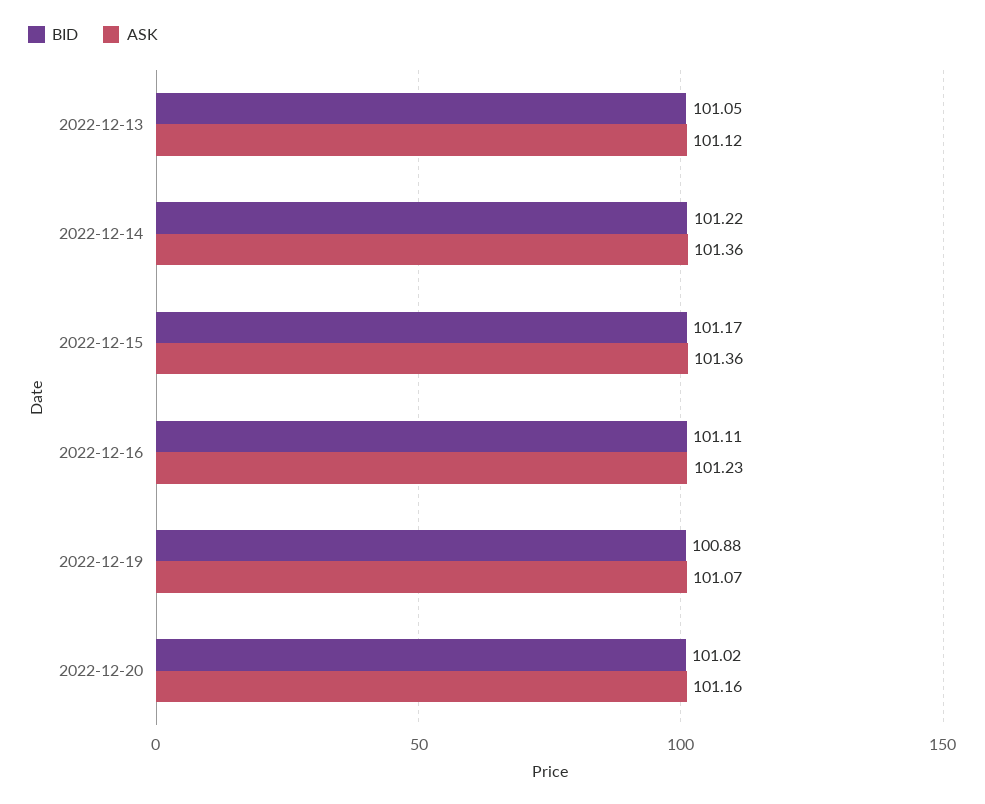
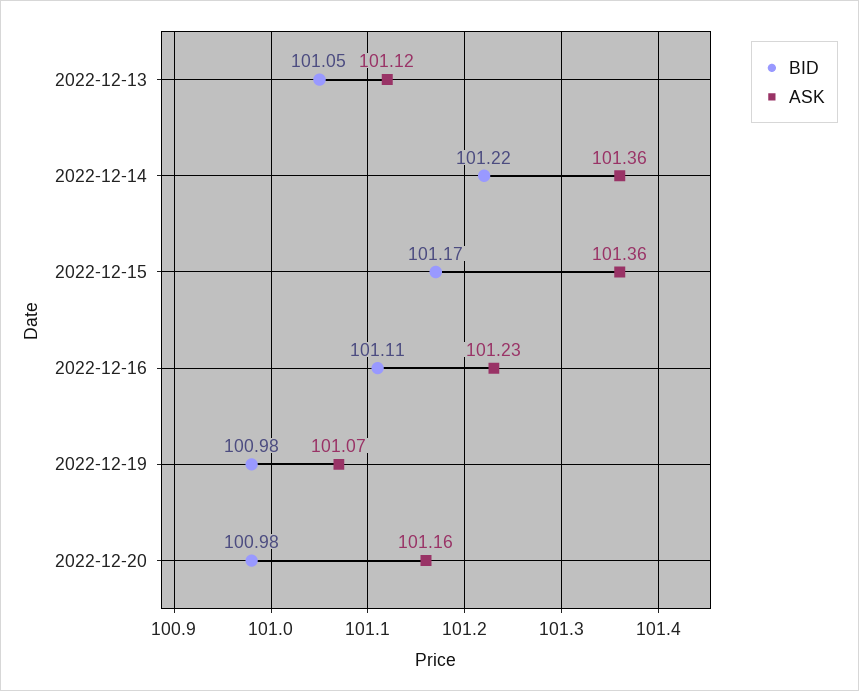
BID, 2022-12-19: 100.88 -> 100.98
BID, 2022-12-20: 101.02 -> 100.98

